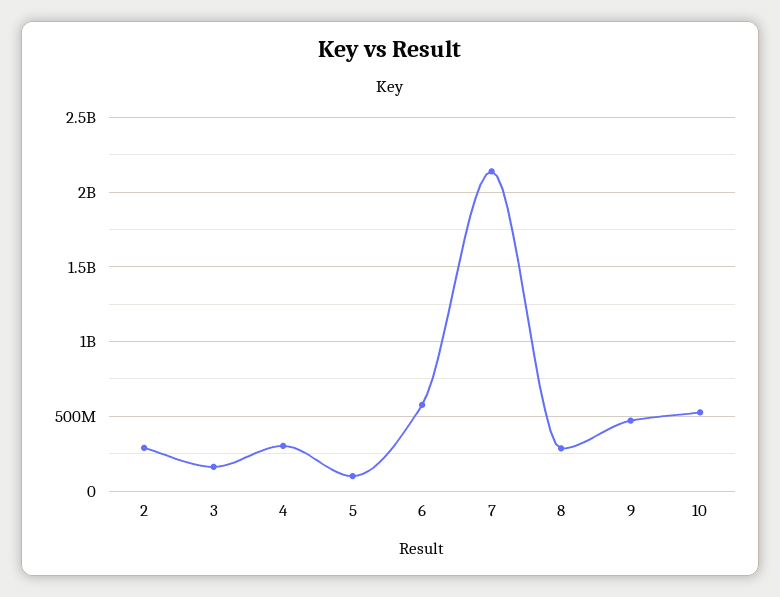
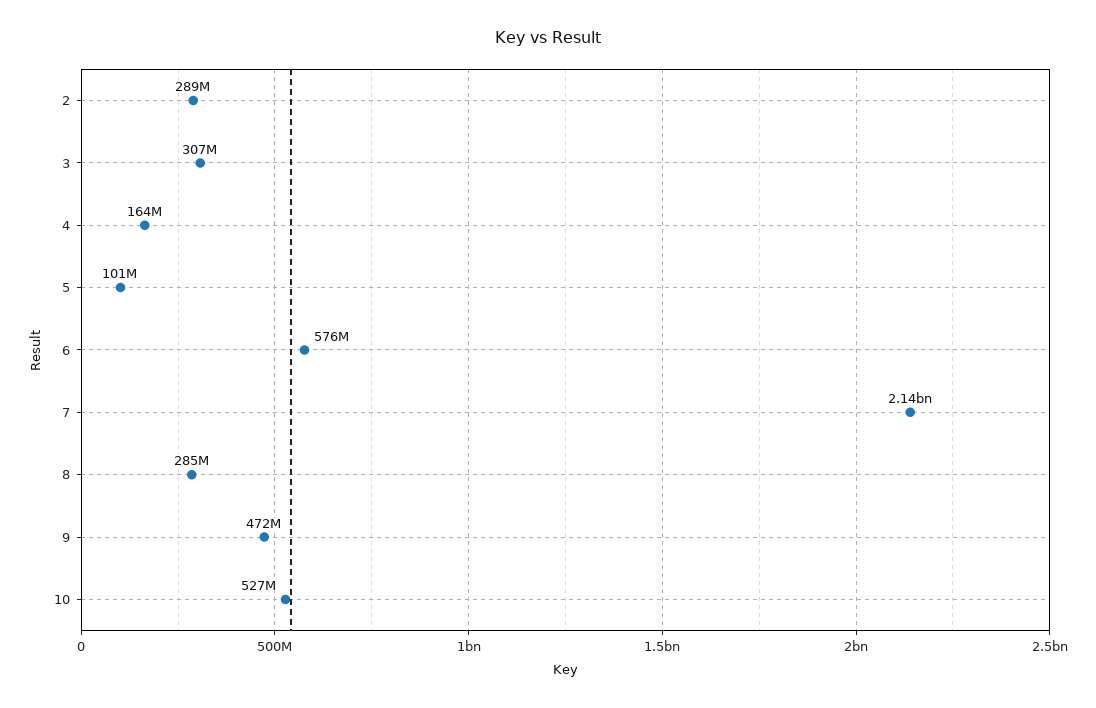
3: 150000000 -> 307000000
4: 300000000 -> 164000000

